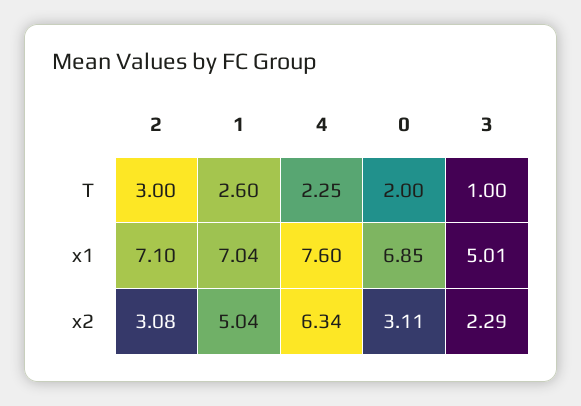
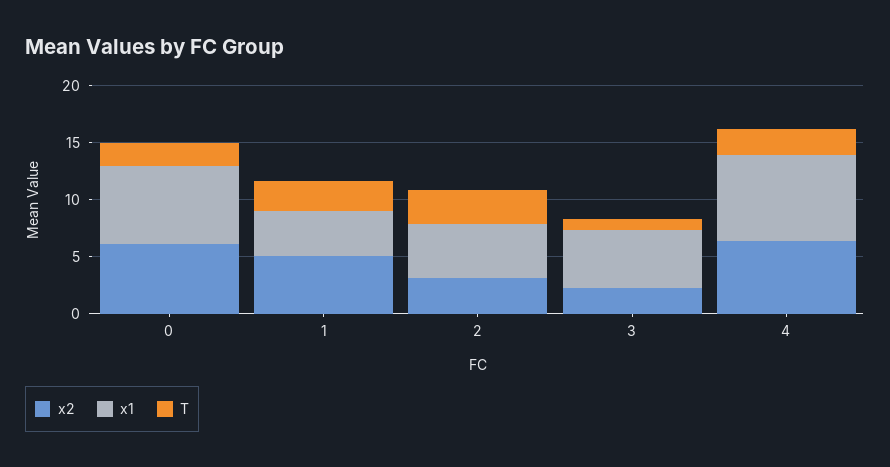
x1, 2: 7.1 -> 5
x1, 1: 7.04 -> 4
x2, 0: 3.11 -> 6

